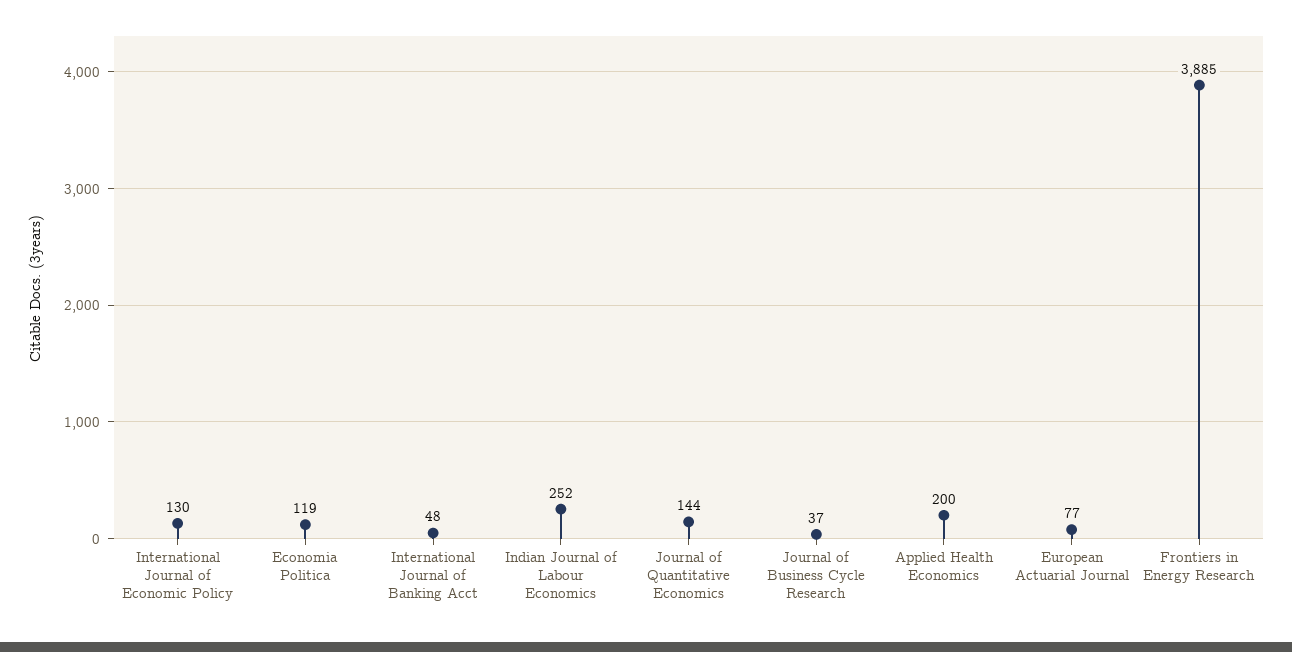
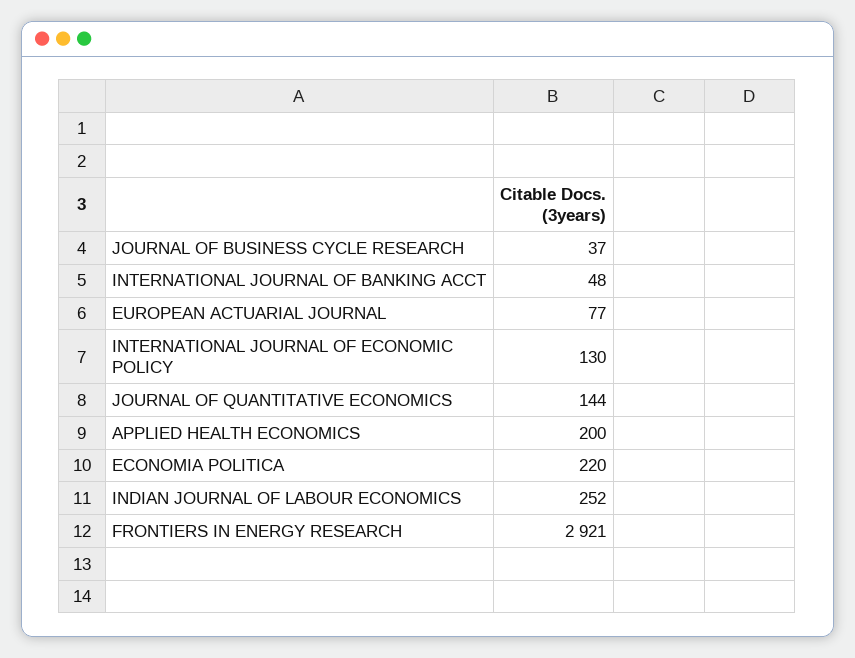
Economia Politica: 119 -> 220
Frontiers in Energy Research: 3885 -> 2921

